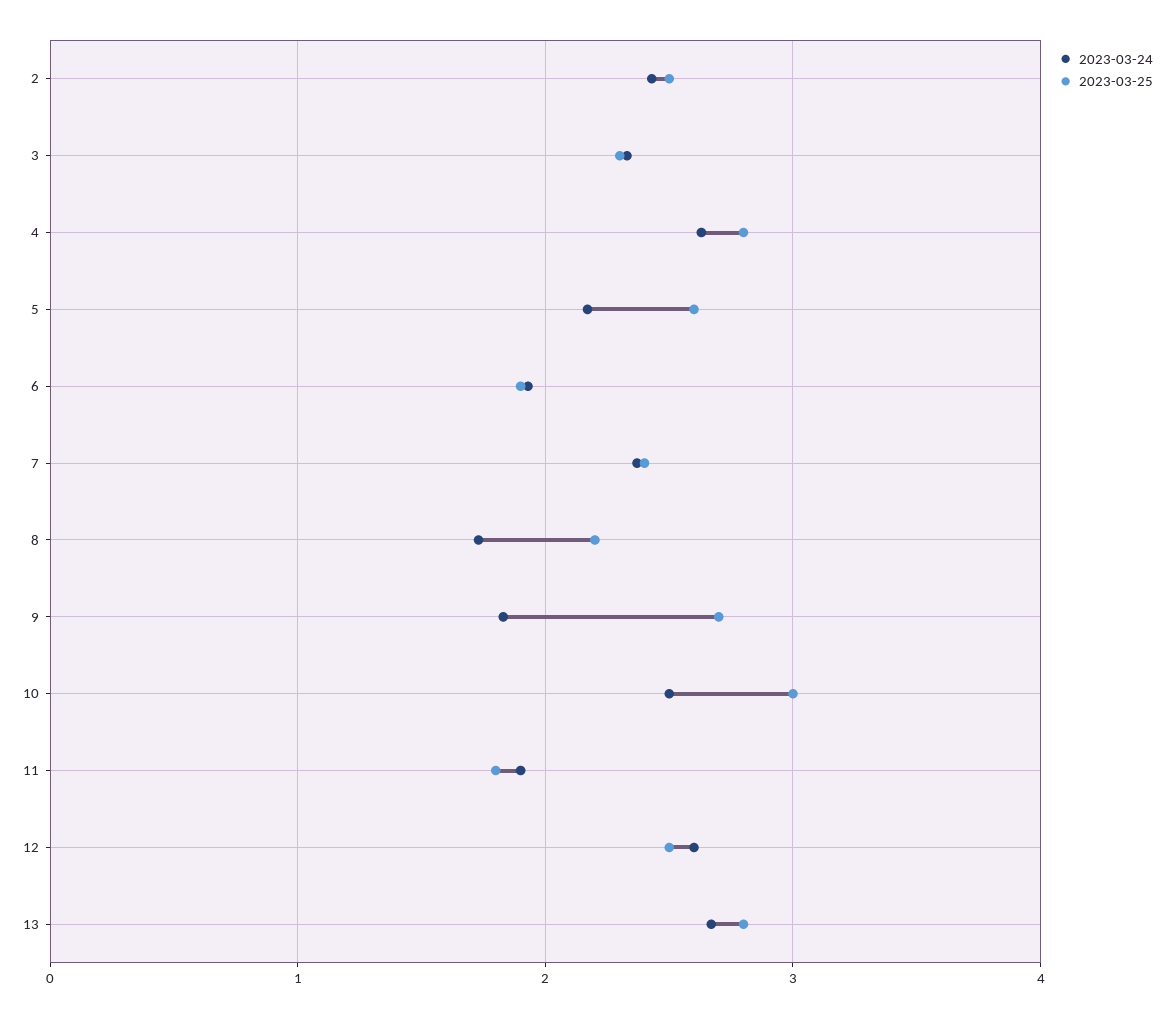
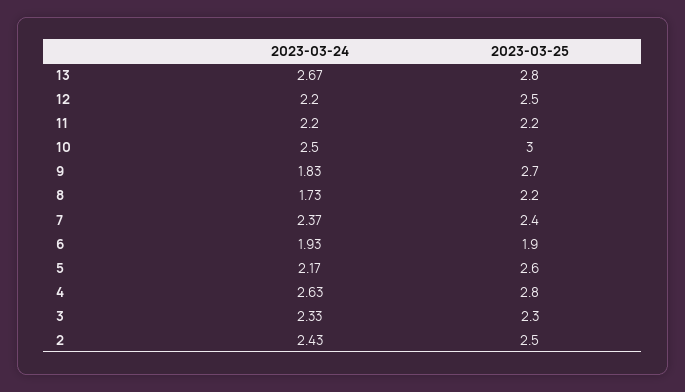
2023-03-24, 11: 1.9 -> 2.2
2023-03-25, 11: 1.8 -> 2.2
2023-03-24, 12: 2.6 -> 2.2

